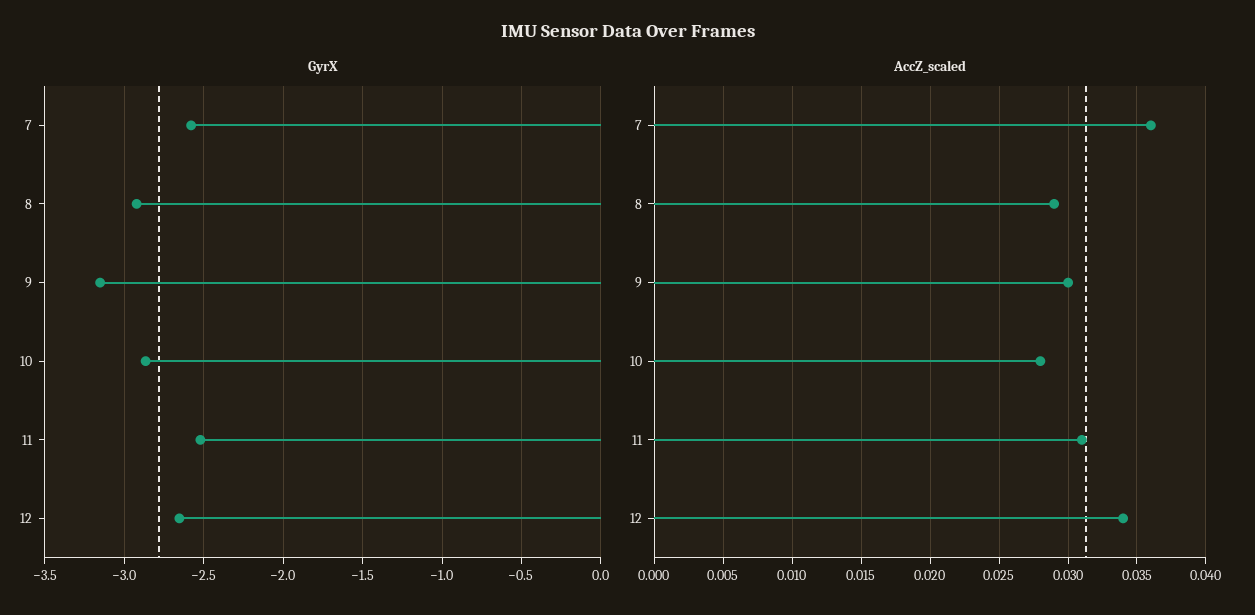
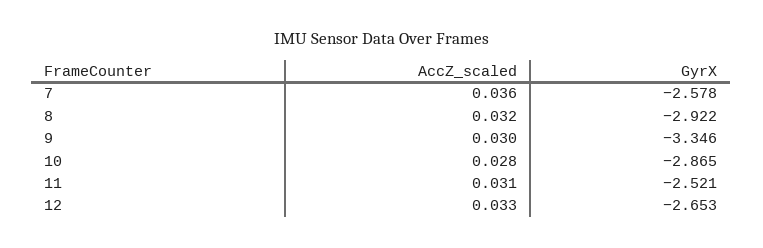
GyrX, 9: -3.15 -> -3.346
AccZ_scaled, 8: 0.029 -> 0.032
AccZ_scaled, 12: 0.034 -> 0.033

